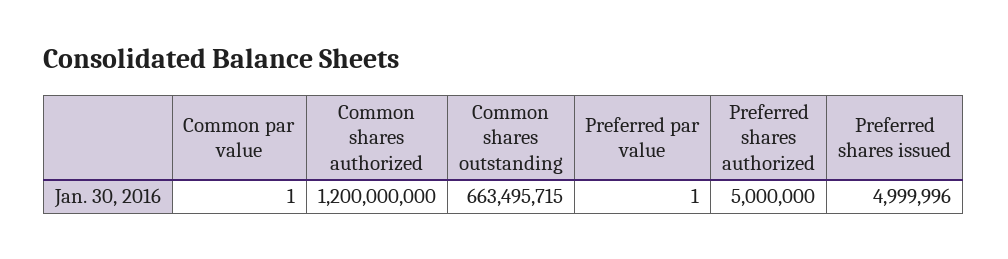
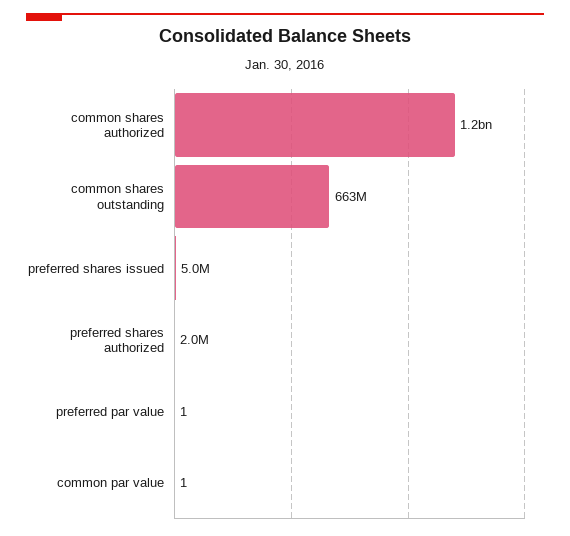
Preferred shares authorized: 5000000 -> 2000000

